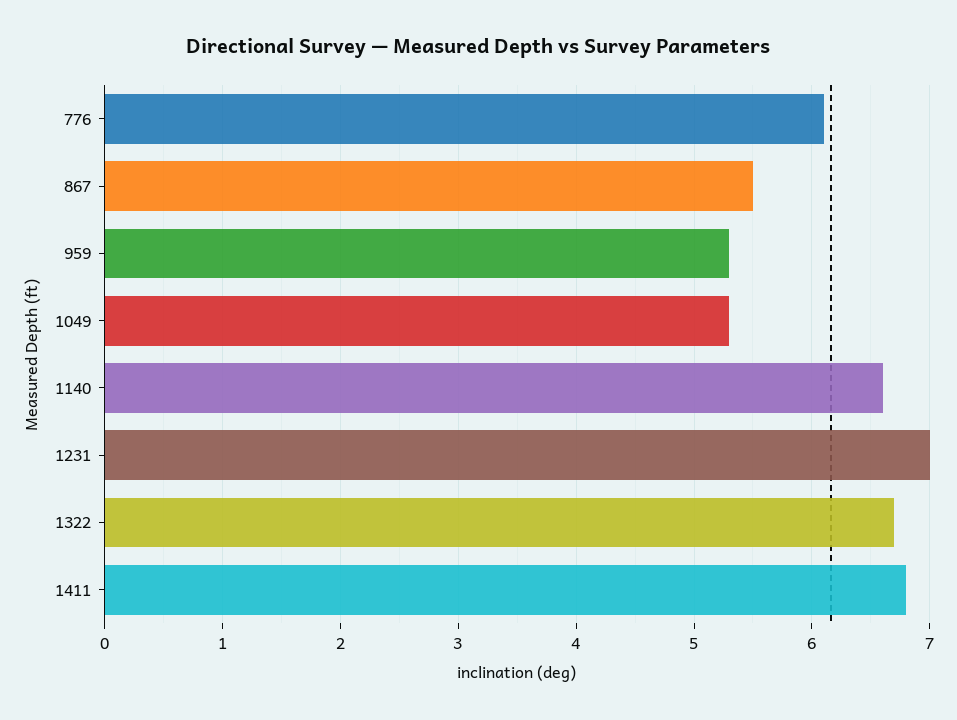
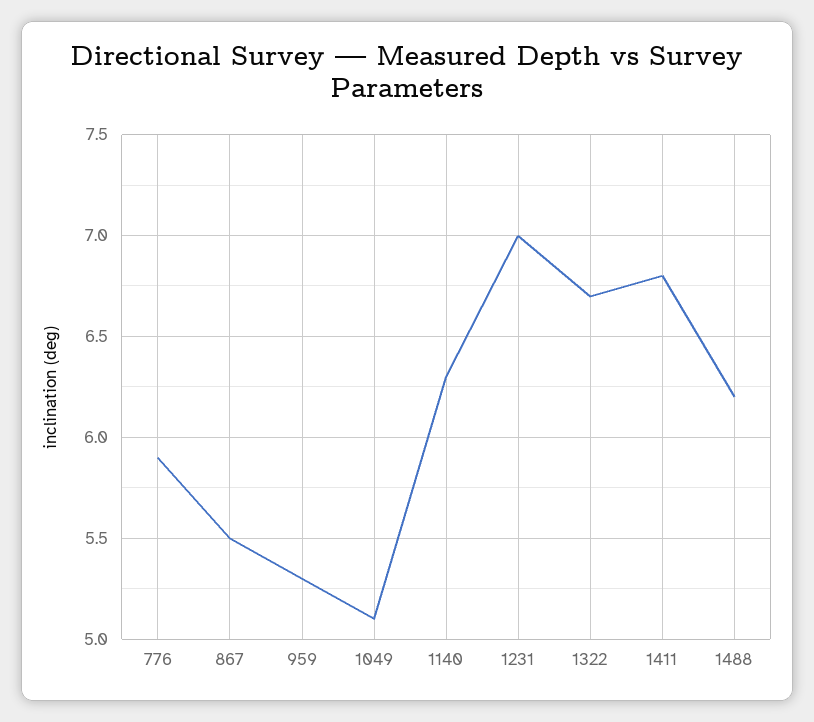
776: 6.1 -> 5.9
1049: 5.3 -> 5.1
1140: 6.6 -> 6.3
1488: none -> 6.2

